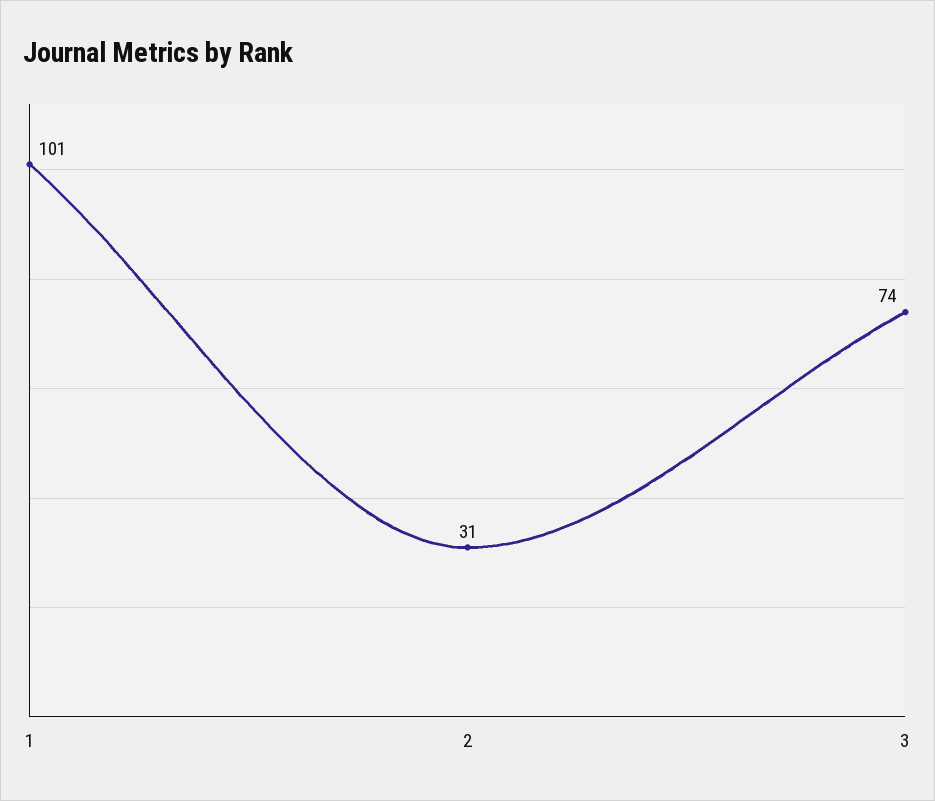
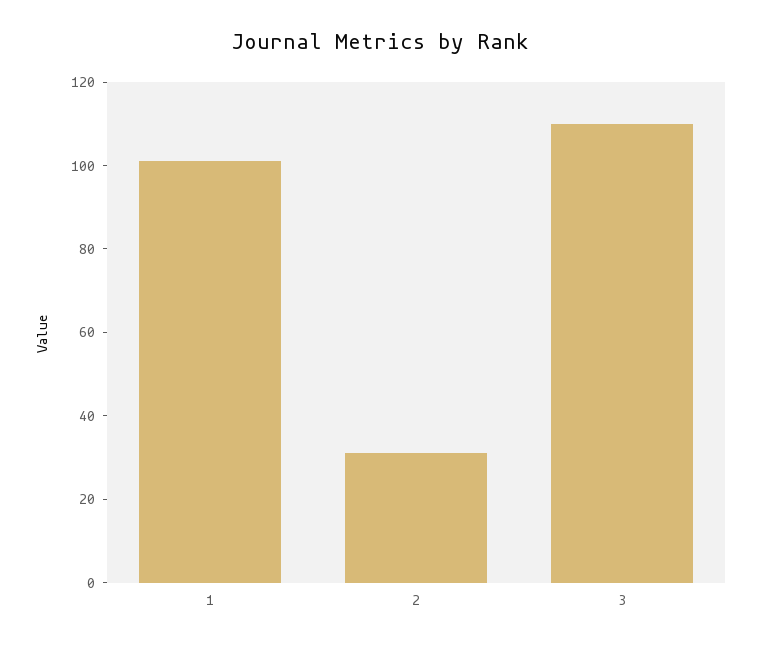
3: 74 -> 110

